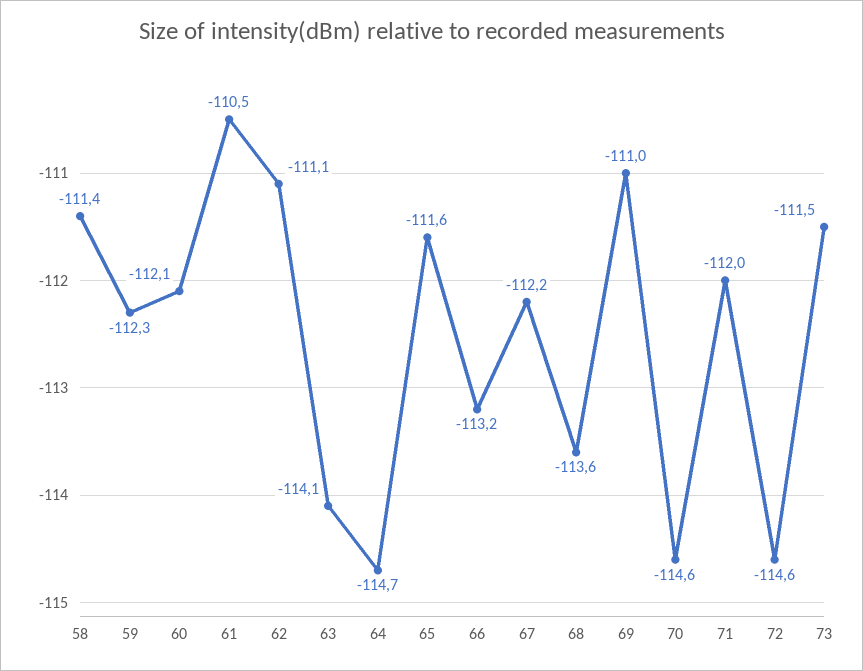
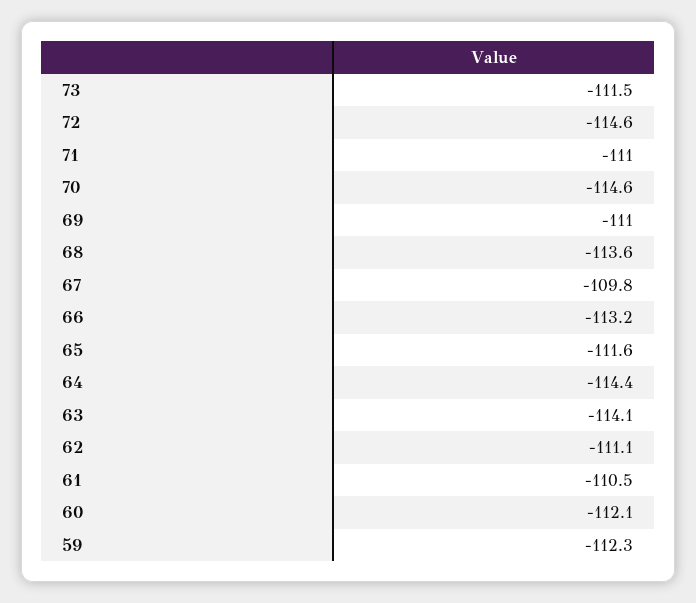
58: -111.4 -> none
64: -114.7 -> -114.4
67: -112.2 -> -109.8
71: -112 -> -111

